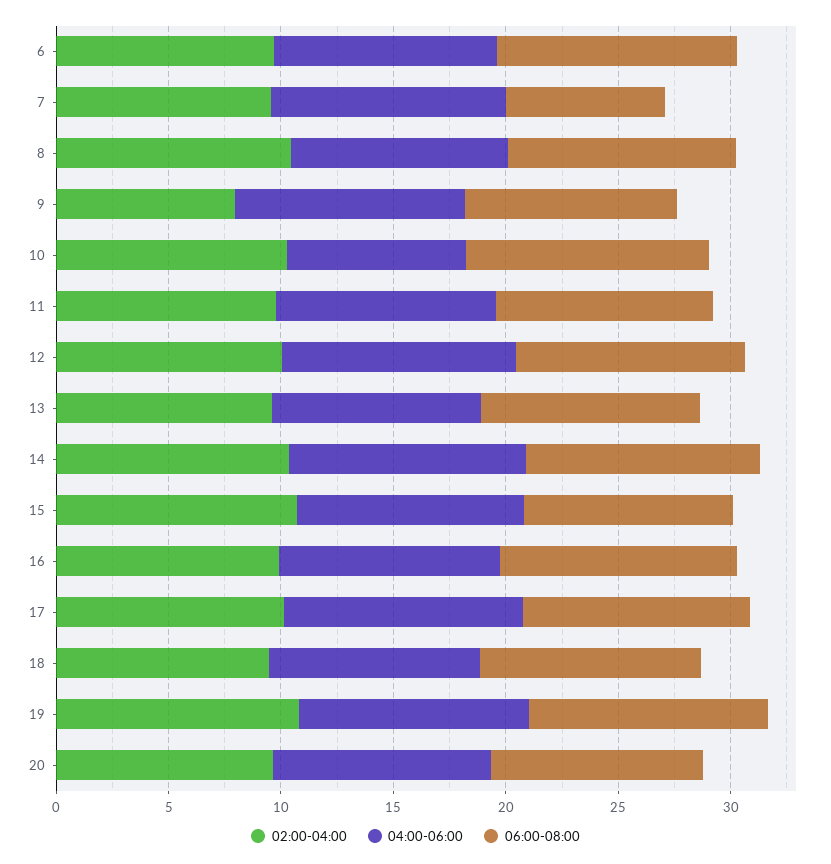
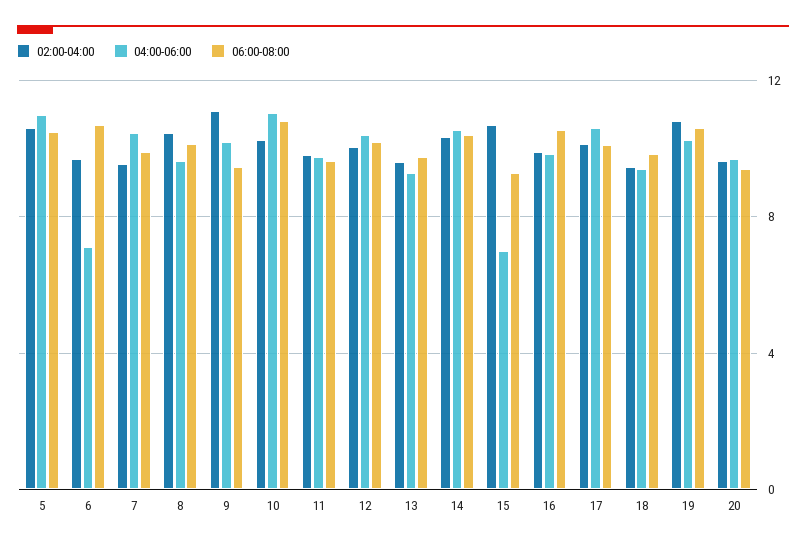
04:00-06:00, 6: 10 -> 7
06:00-08:00, 7: 7 -> 10
02:00-04:00, 9: 8 -> 11
04:00-06:00, 10: 8 -> 11
04:00-06:00, 15: 10 -> 7
02:00-04:00, 5: none -> 10.5
04:00-06:00, 5: none -> 11
06:00-08:00, 5: none -> 10.5

